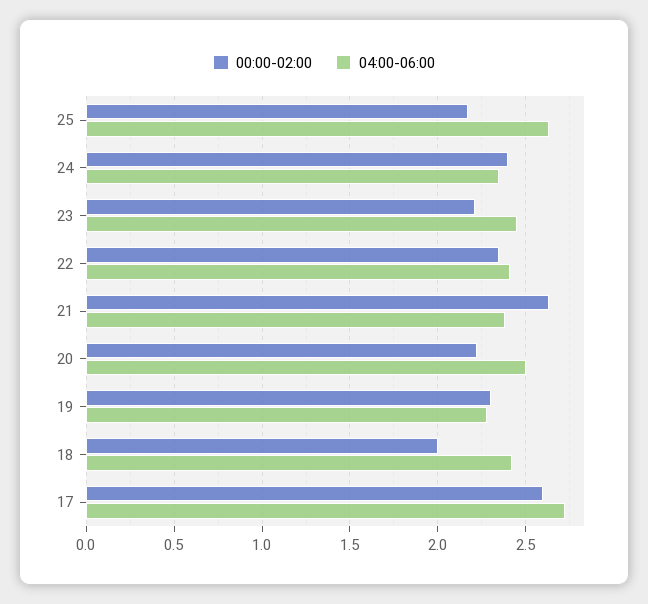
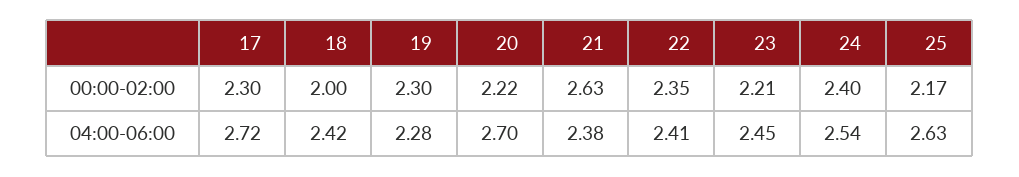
04:00-06:00, 24: 2.35 -> 2.54
04:00-06:00, 20: 2.5 -> 2.7
00:00-02:00, 17: 2.6 -> 2.3

